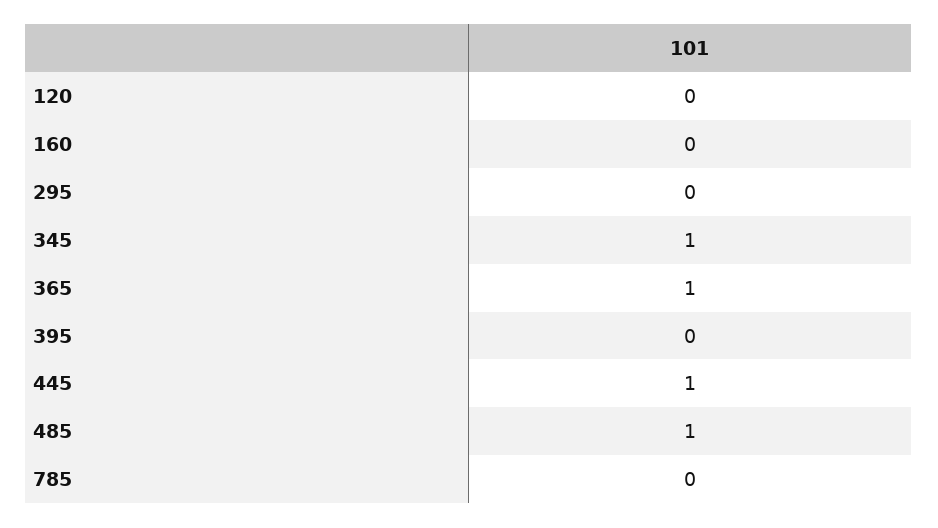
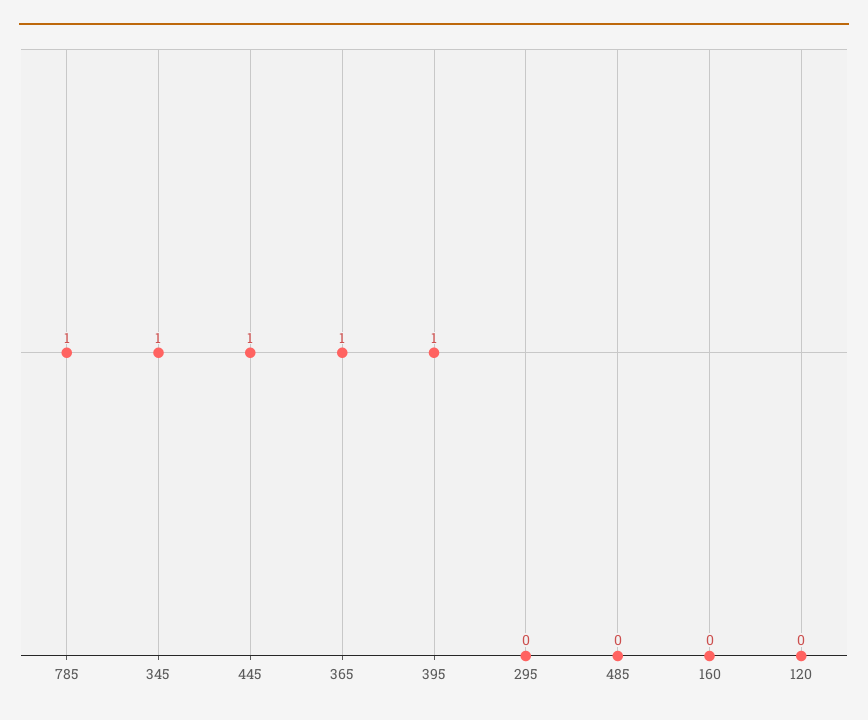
395: 0 -> 1
485: 1 -> 0
785: 0 -> 1

